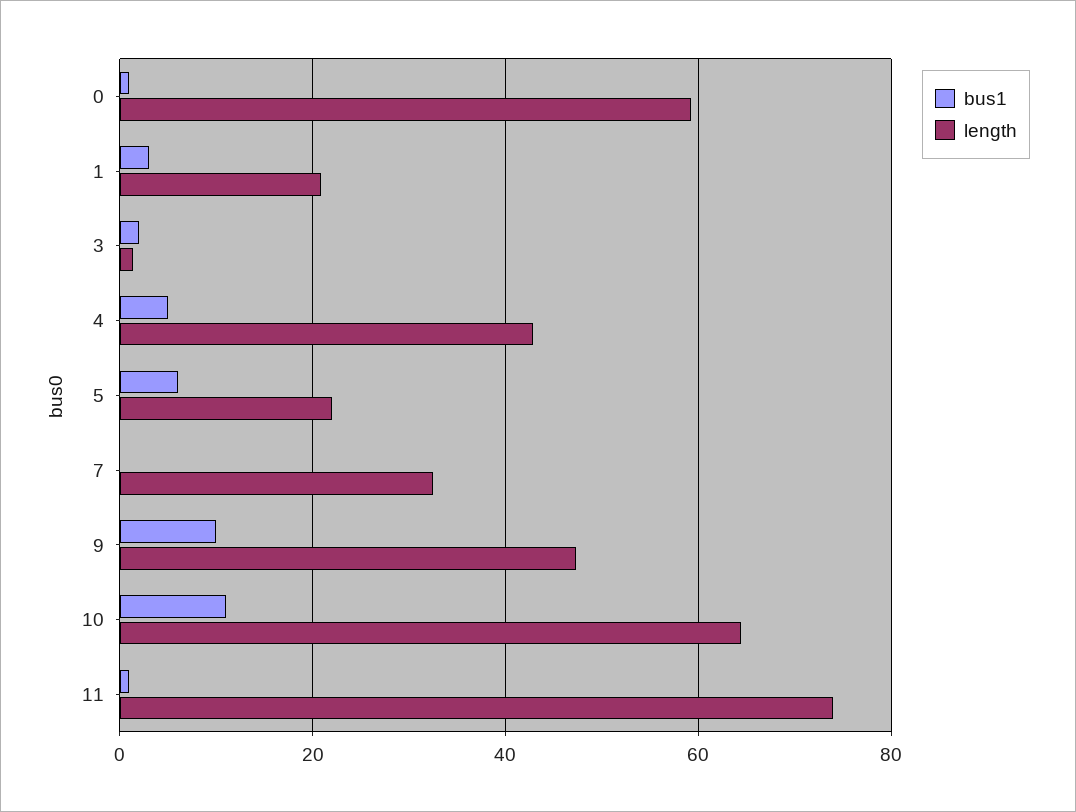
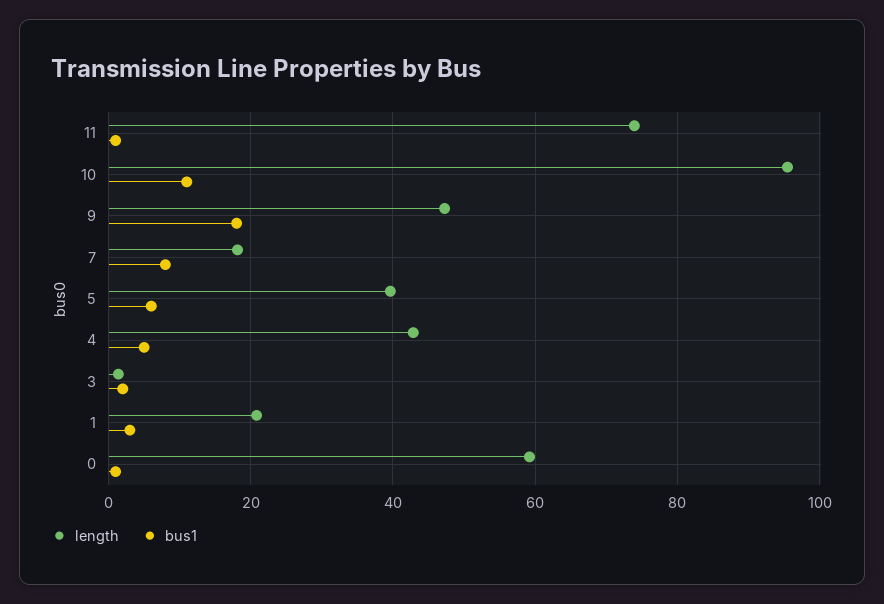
length, 5: 22 -> 40
bus1, 7: 0 -> 8
length, 7: 32 -> 18
bus1, 9: 10 -> 18
length, 10: 64 -> 96

